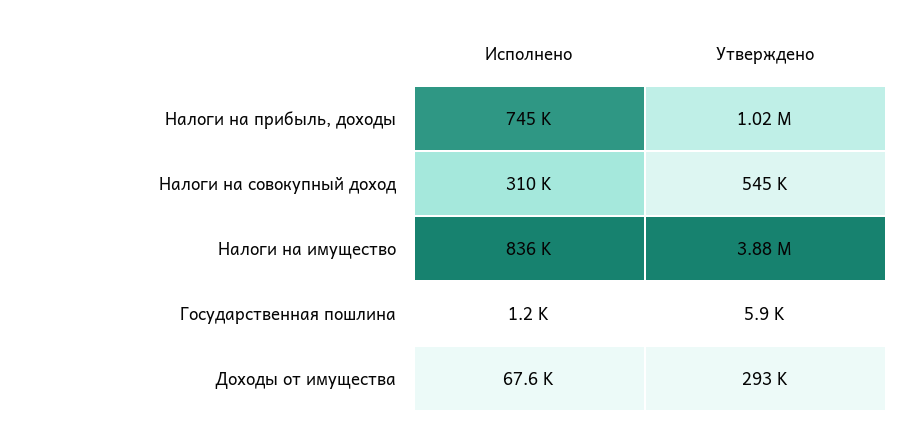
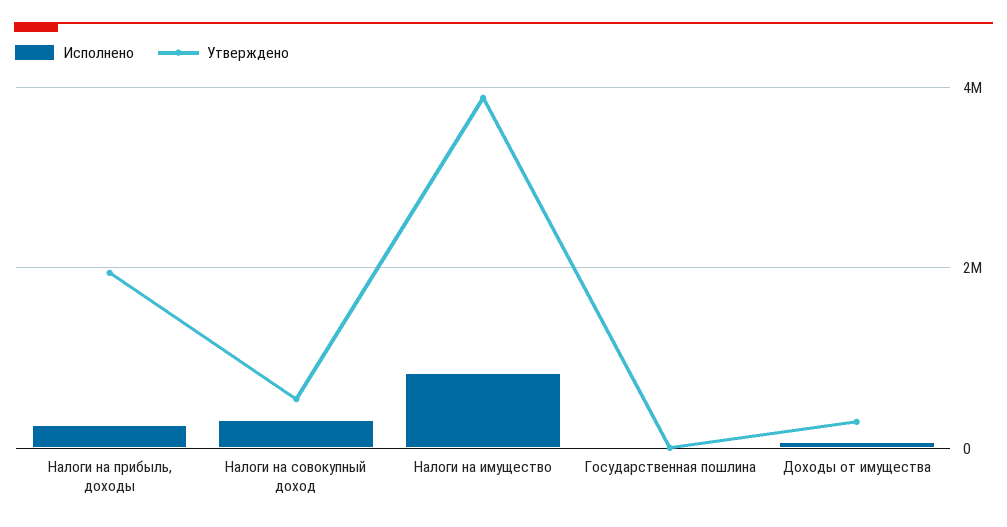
Исполнено, Налоги на прибыль, доходы: 745000 -> 200000
Утверждено, Налоги на прибыль, доходы: 1020000 -> 2000000

